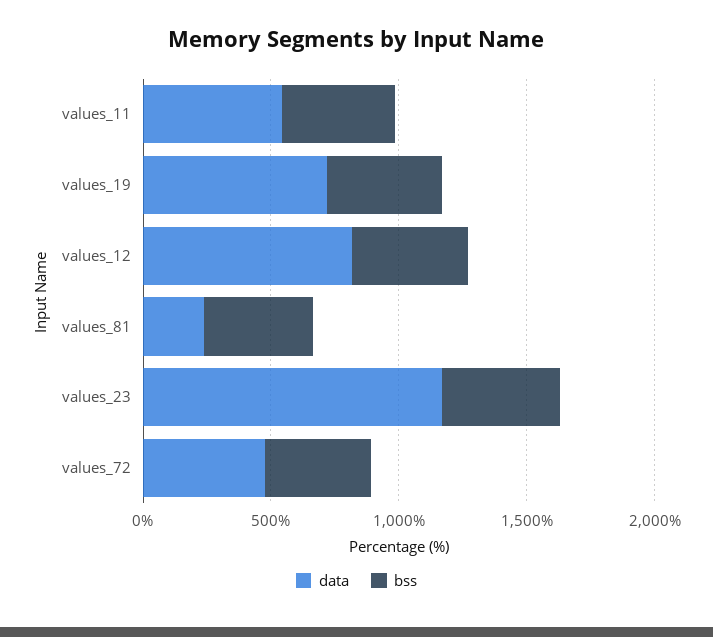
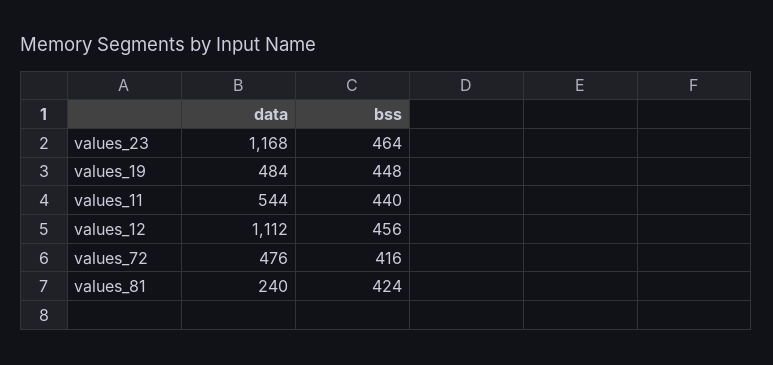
data, values_19: 700 -> 484
data, values_12: 800 -> 1112

